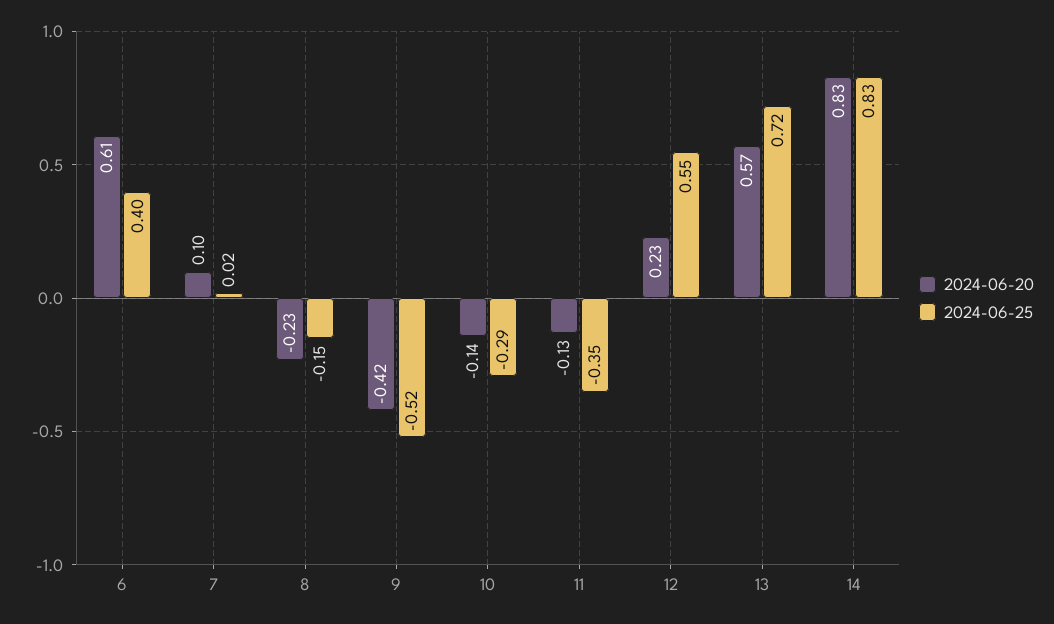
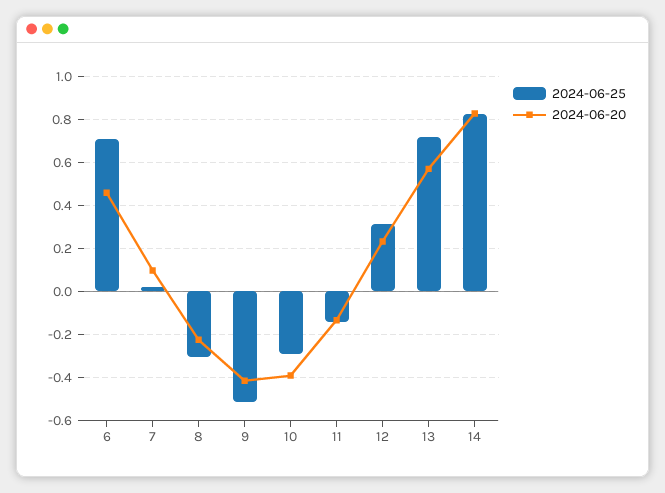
2024-06-20, 6: 0.61 -> 0.45
2024-06-25, 6: 0.4 -> 0.7
2024-06-25, 8: -0.15 -> -0.3
2024-06-20, 10: -0.14 -> -0.4
2024-06-25, 11: -0.35 -> -0.15
2024-06-25, 12: 0.55 -> 0.3

